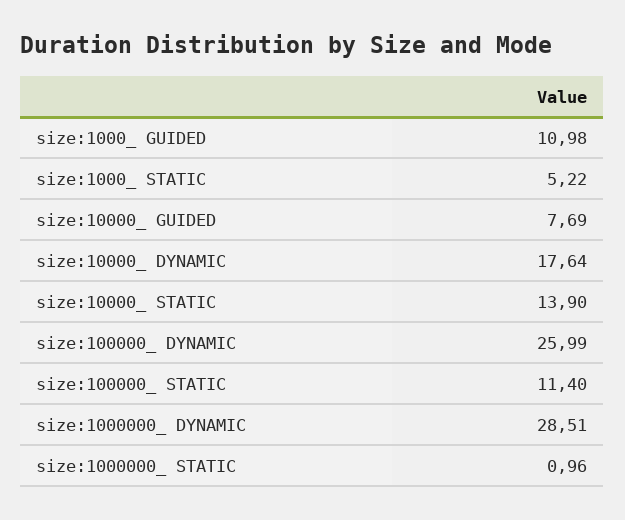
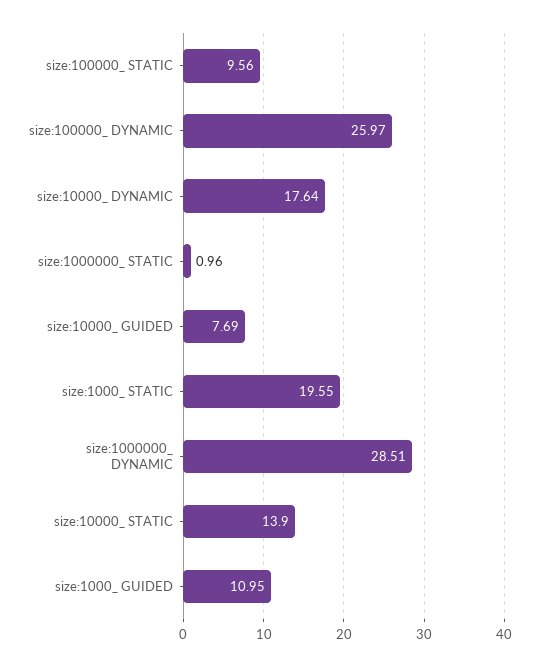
size:1000_ GUIDED: 10.98 -> 10.95
size:1000_ STATIC: 5.22 -> 19.55
size:100000_ DYNAMIC: 25.99 -> 25.97
size:100000_ STATIC: 11.4 -> 9.56

